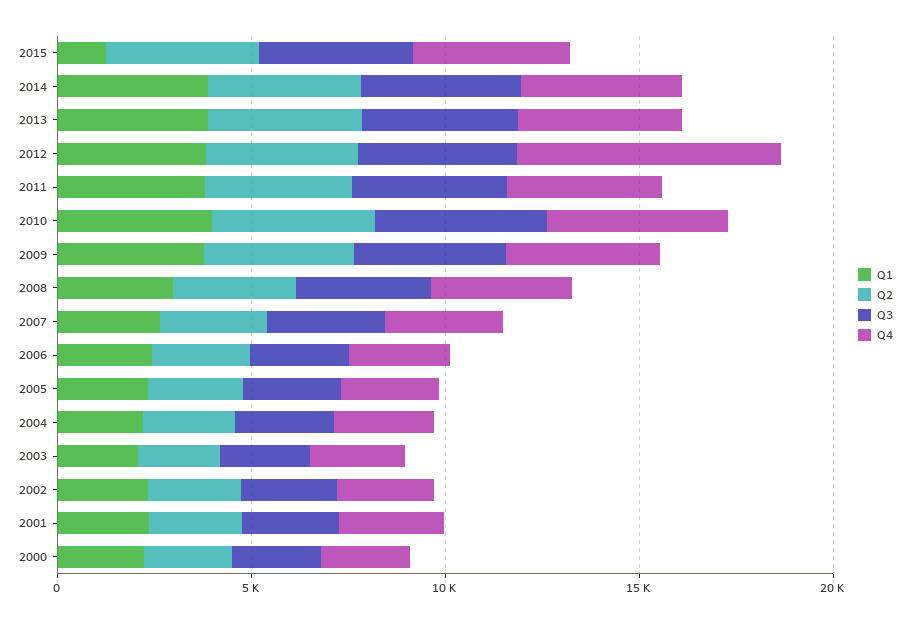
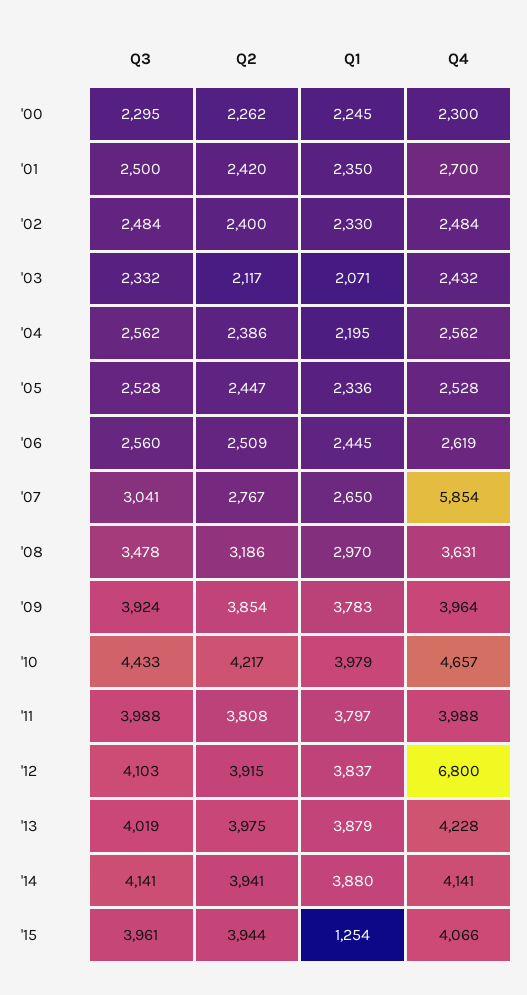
Q4, 2007: 3000 -> 5854

